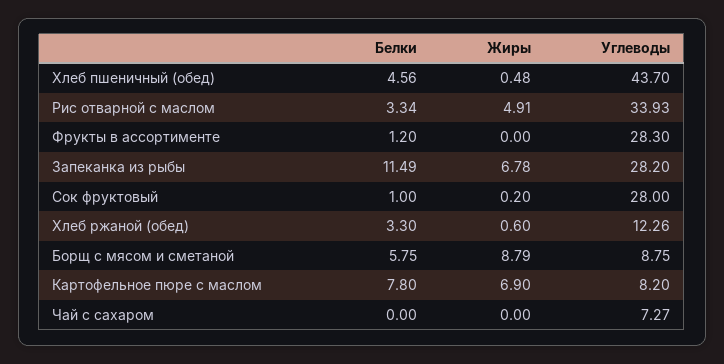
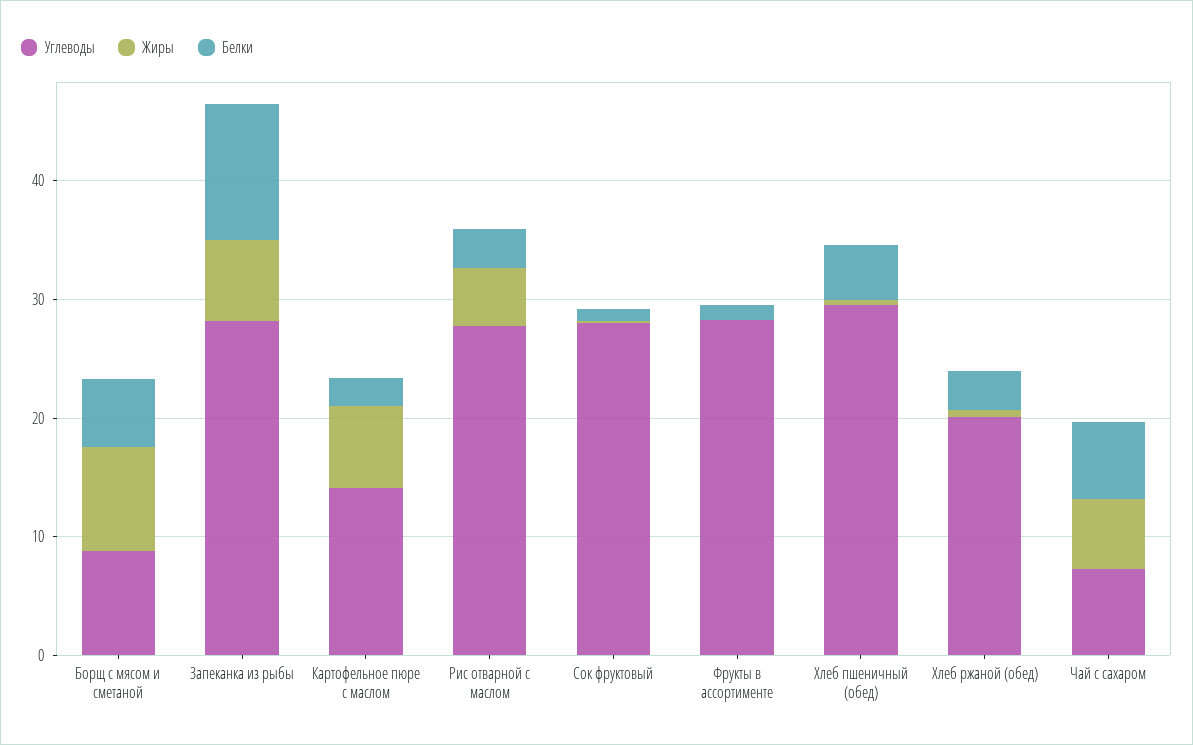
Углеводы, Хлеб пшеничный (обед): 43.7 -> 30
Углеводы, Рис отварной с маслом: 33.93 -> 28
Углеводы, Хлеб ржаной (обед): 12.26 -> 20
Белки, Картофельное пюре с маслом: 7.8 -> 2
Углеводы, Картофельное пюре с маслом: 8.2 -> 14
Белки, Чай с сахаром: 0 -> 6
Жиры, Чай с сахаром: 0 -> 6

